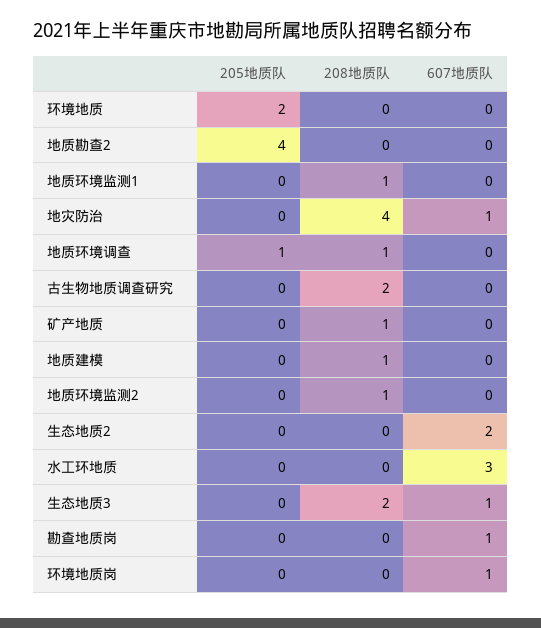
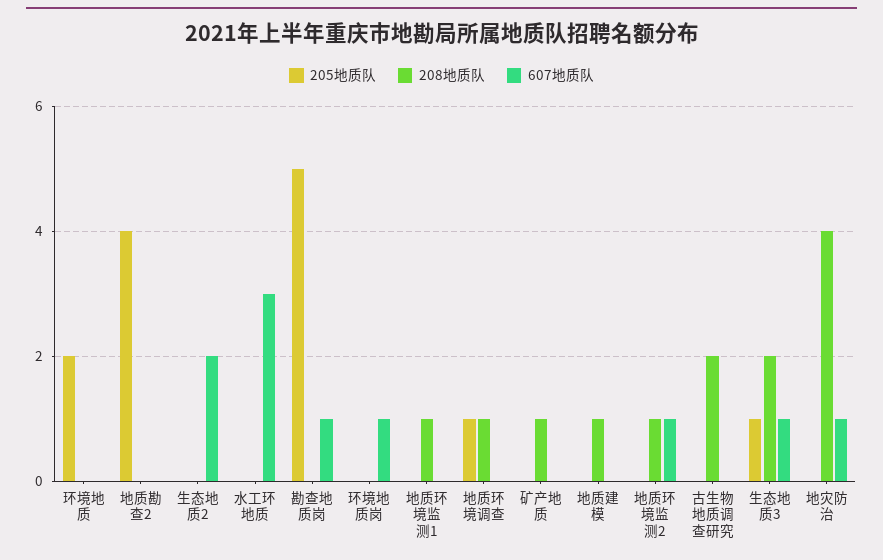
607地质队, 地质环境监测2: 0 -> 1
205地质队, 生态地质3: 0 -> 1
205地质队, 勘查地质岗: 0 -> 5

